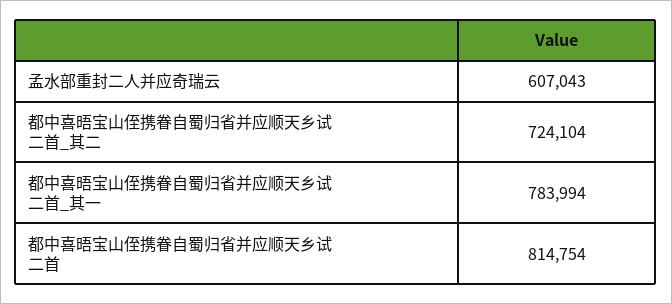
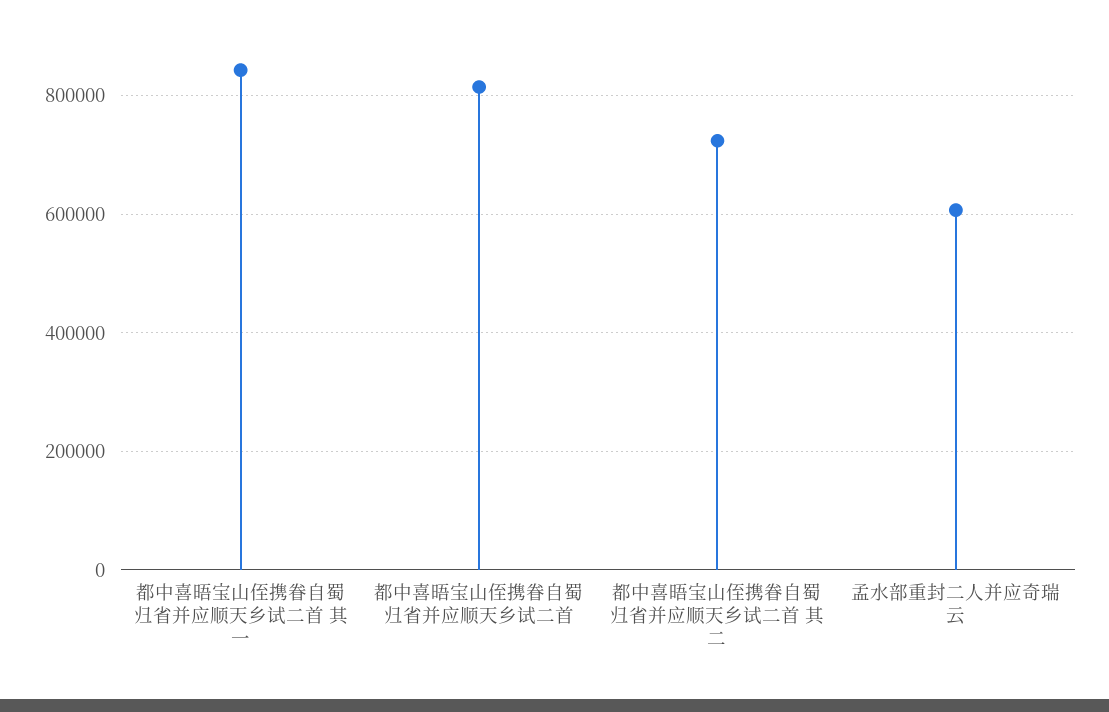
都中喜晤宝山侄携眷自蜀归省并应顺天乡试二首_其一: 783994 -> 840000

